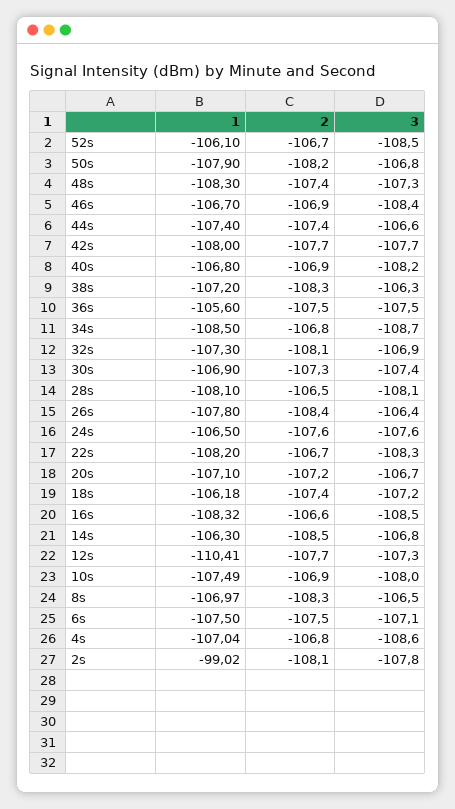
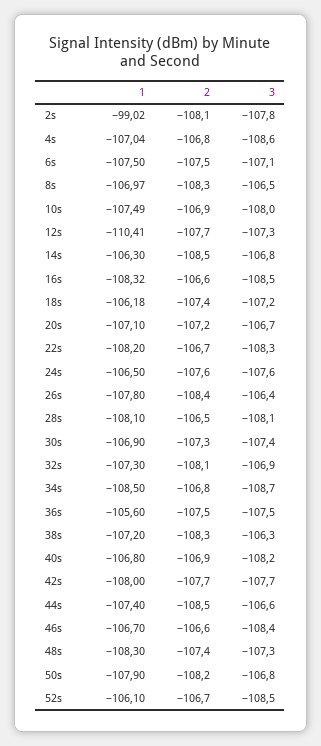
2, 46s: -106.9 -> -106.6
2, 44s: -107.4 -> -108.5

